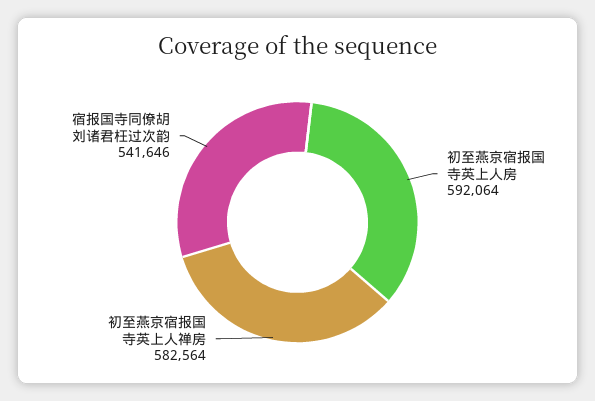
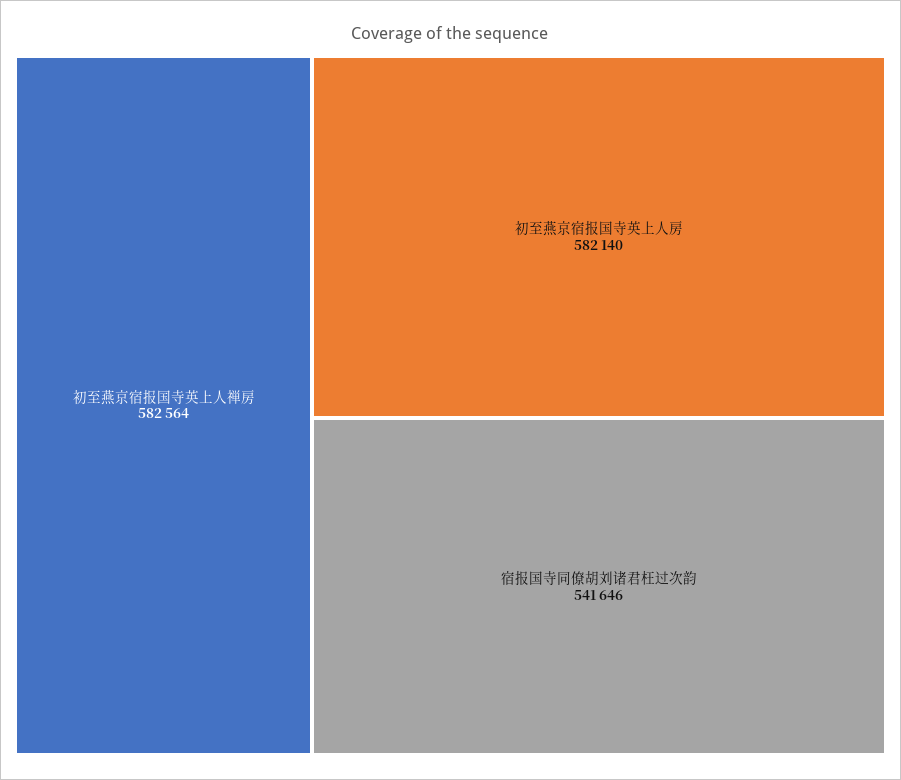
初至燕京宿报国寺英上人房: 592064 -> 582140

